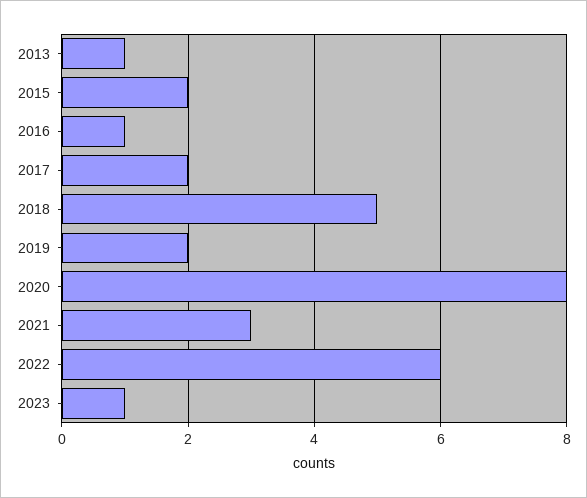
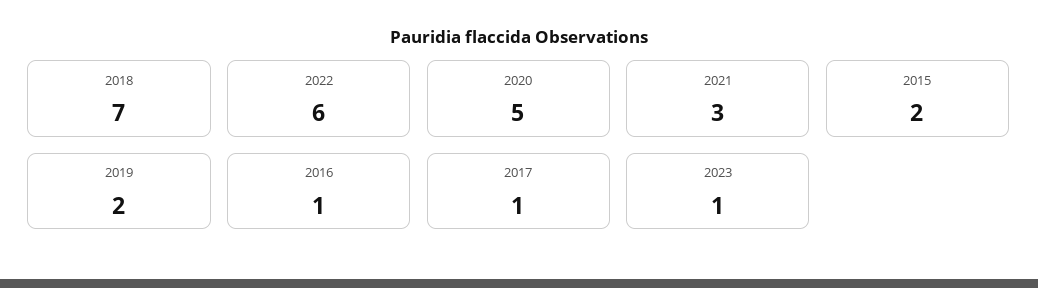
2013: 1 -> none
2017: 2 -> 1
2018: 5 -> 7
2020: 8 -> 5

